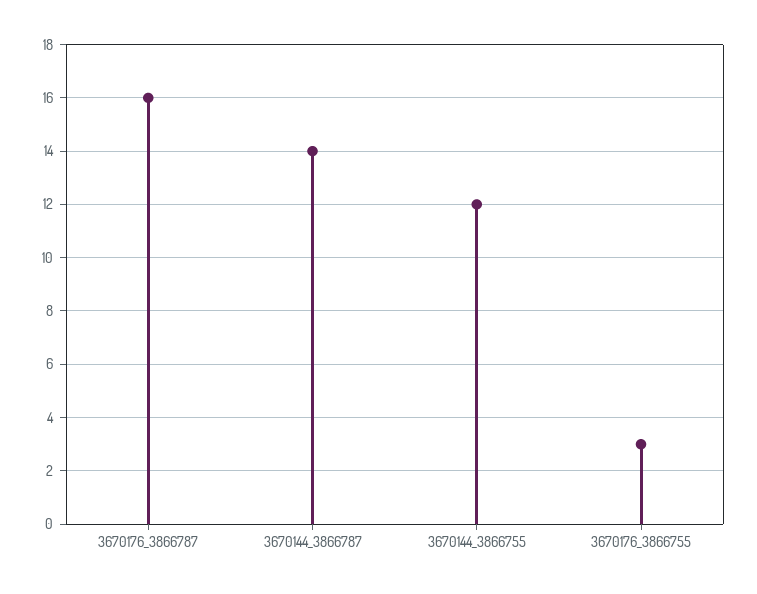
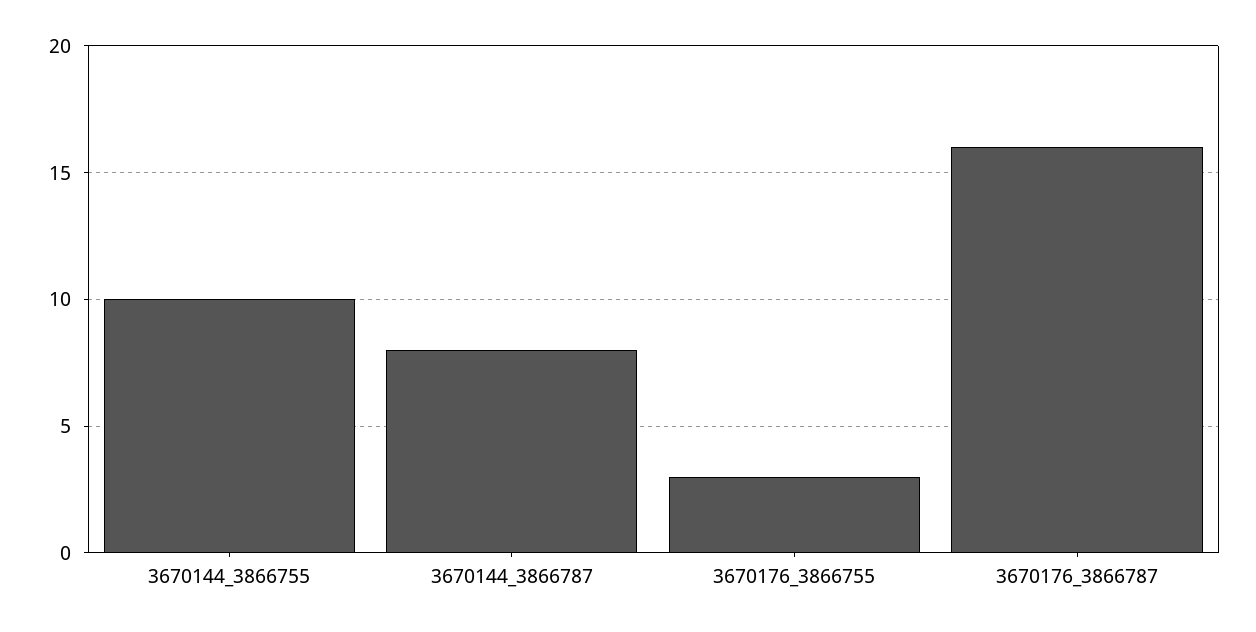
3670144_3866787: 14 -> 8
3670144_3866755: 12 -> 10

